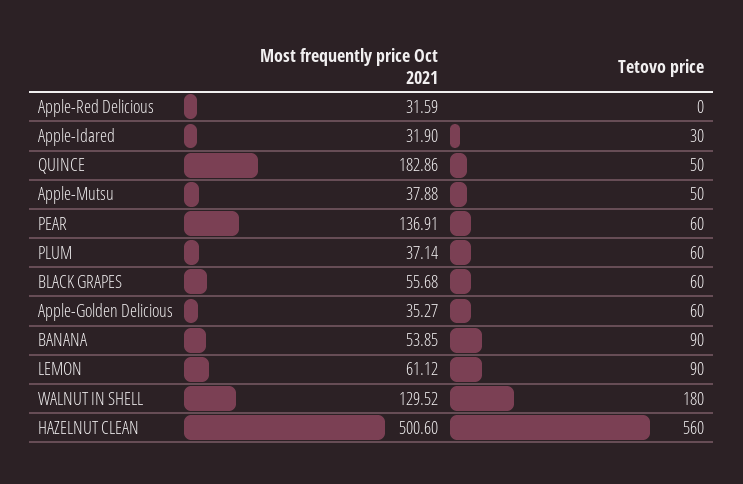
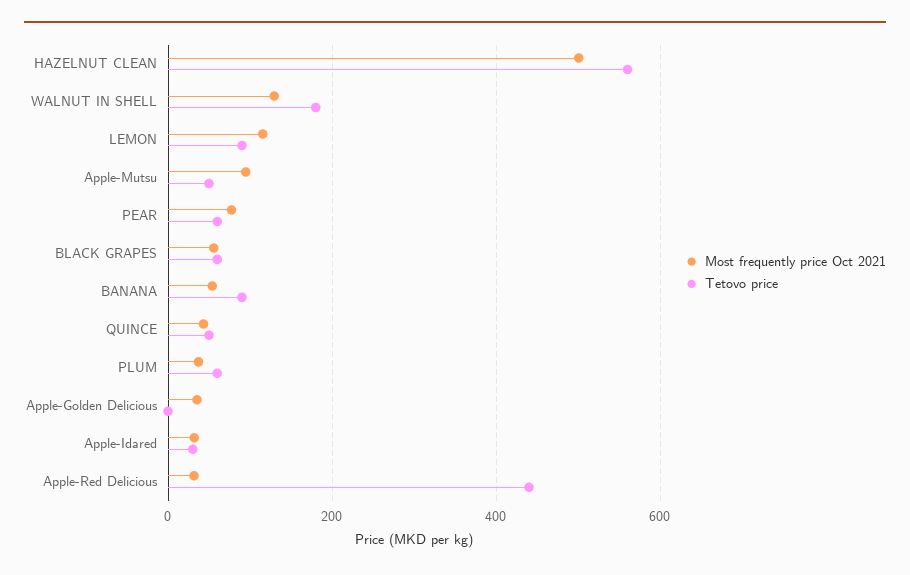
Tetovo price, Apple-Red Delicious: 0 -> 440
Most frequently price Oct 2021, QUINCE: 182.86 -> 40
Most frequently price Oct 2021, Apple-Mutsu: 37.88 -> 100
Most frequently price Oct 2021, PEAR: 136.91 -> 80
Tetovo price, Apple-Golden Delicious: 60 -> 0
Most frequently price Oct 2021, LEMON: 61.12 -> 120

